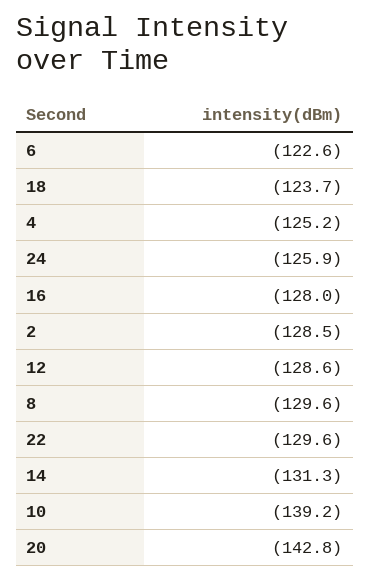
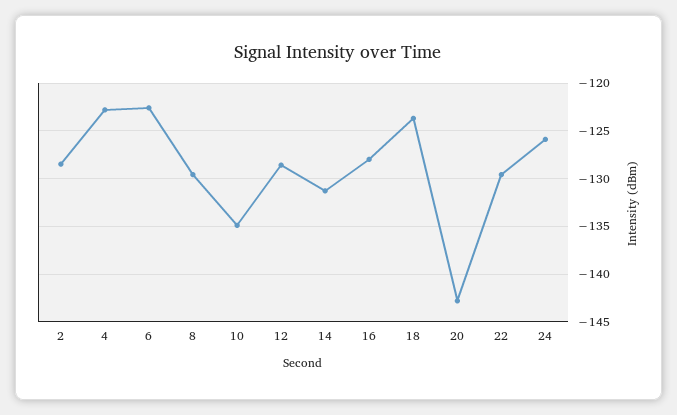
4: -125.2 -> -123
10: -139.2 -> -135

